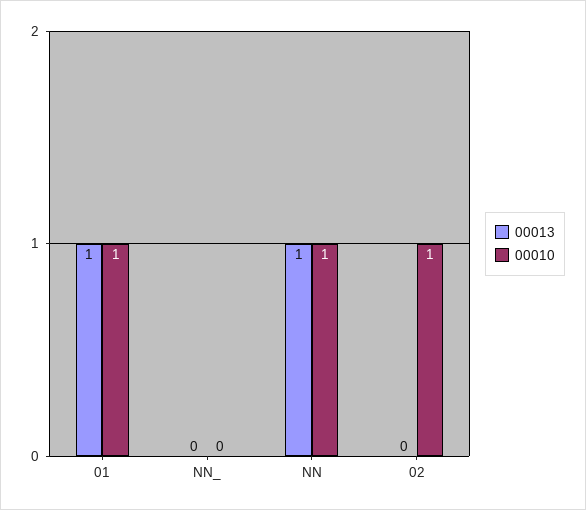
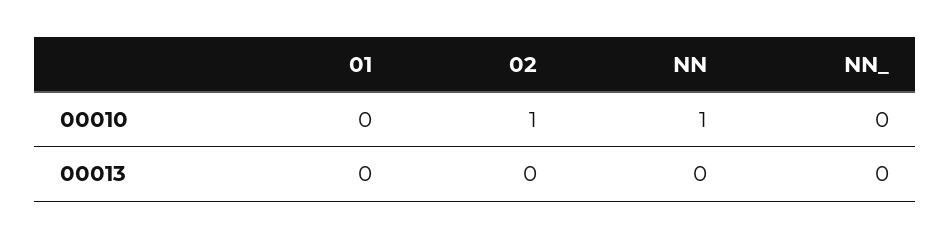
00013, 01: 1 -> 0
00010, 01: 1 -> 0
00013, NN: 1 -> 0

